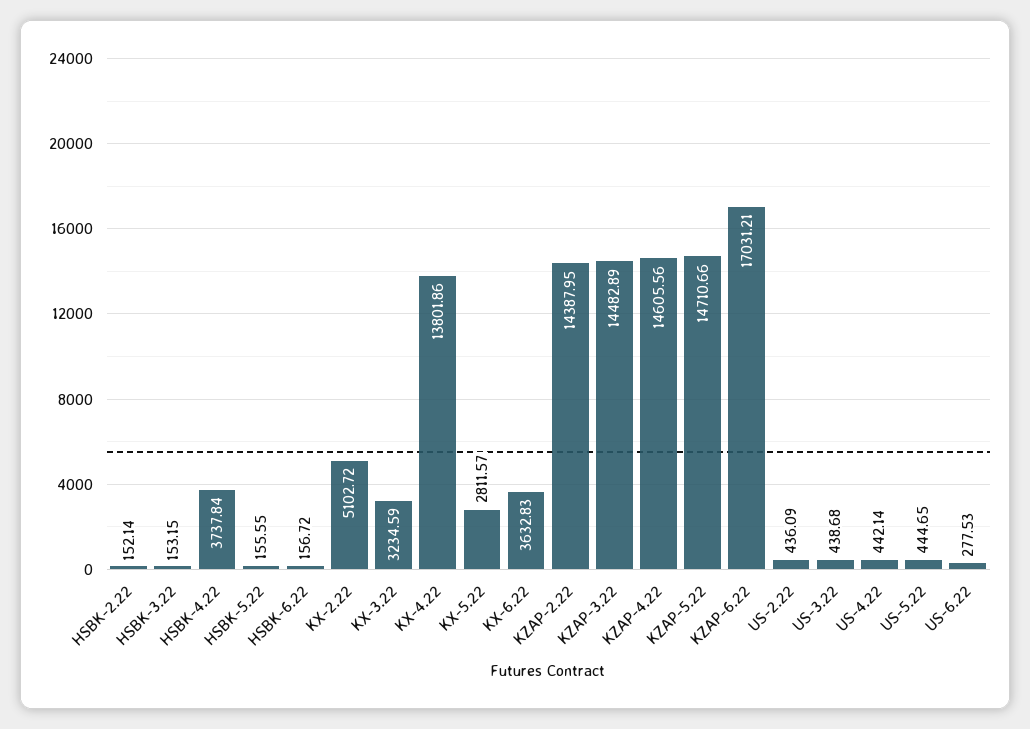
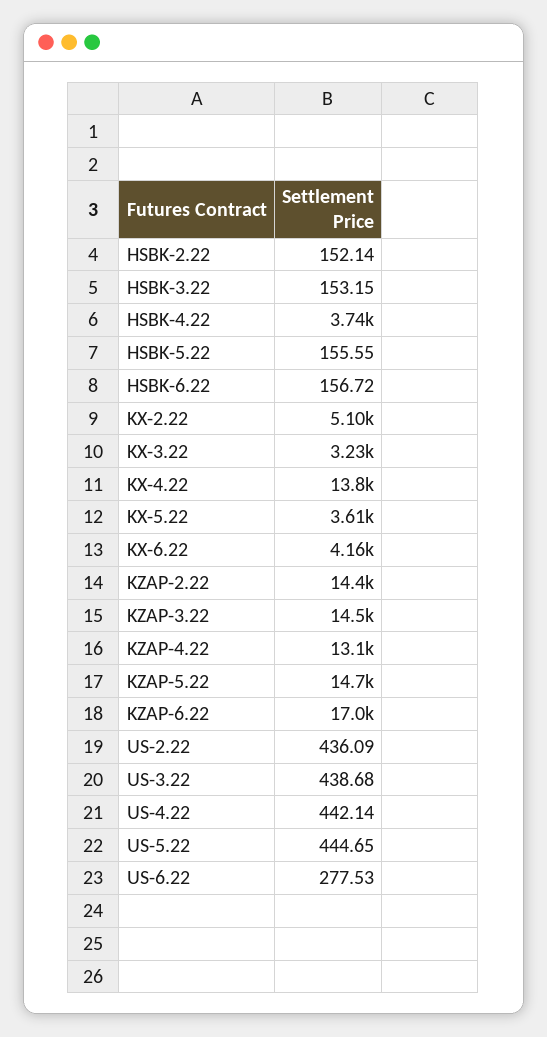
KX-5.22: 2811.57 -> 3610
KX-6.22: 3632.83 -> 4160
KZAP-4.22: 14605.56 -> 13100

